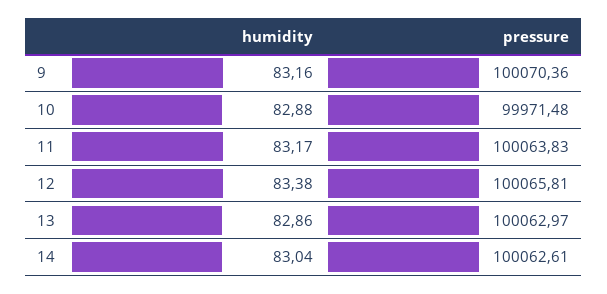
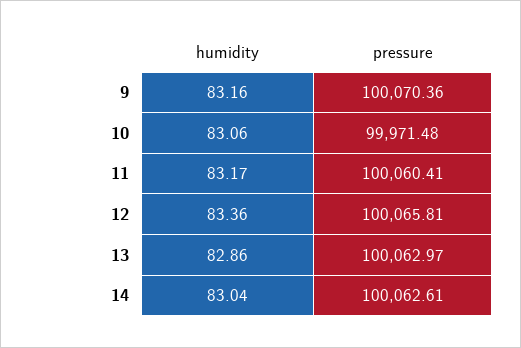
humidity, 10: 82.88 -> 83.06
pressure, 11: 100063.83 -> 100060.41
humidity, 12: 83.38 -> 83.36

